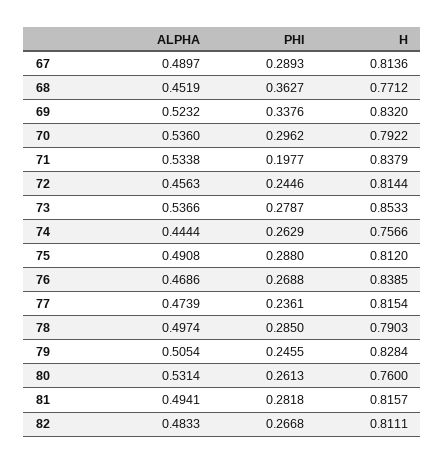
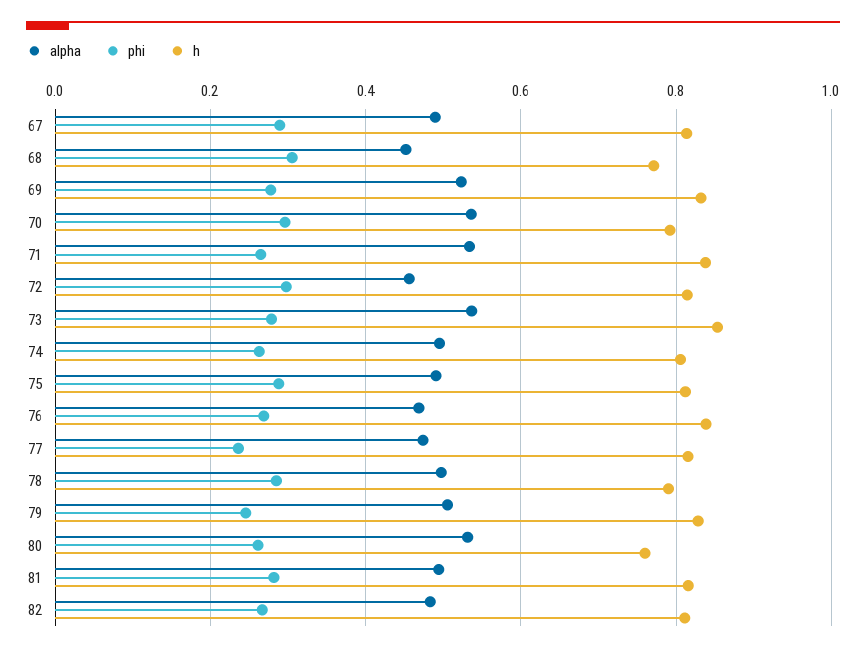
PHI, 68: 0.3627 -> 0.3
PHI, 69: 0.3376 -> 0.28
PHI, 71: 0.1977 -> 0.26
PHI, 72: 0.2446 -> 0.3
ALPHA, 74: 0.4444 -> 0.5
H, 74: 0.7566 -> 0.8

